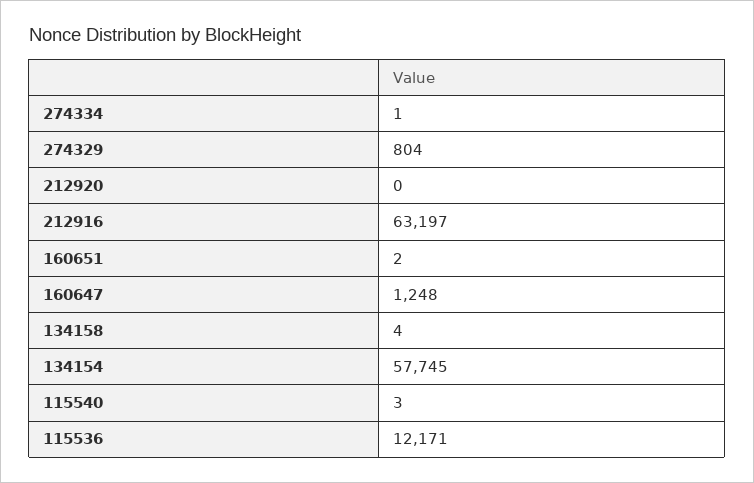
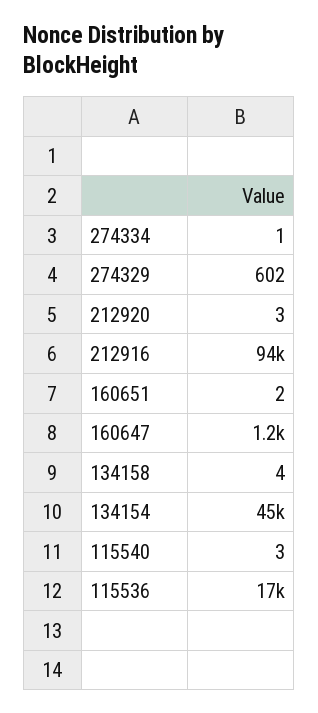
274329: 804 -> 602
212920: 0 -> 3
212916: 63197 -> 94000
134154: 57745 -> 45000
115536: 12171 -> 17000

